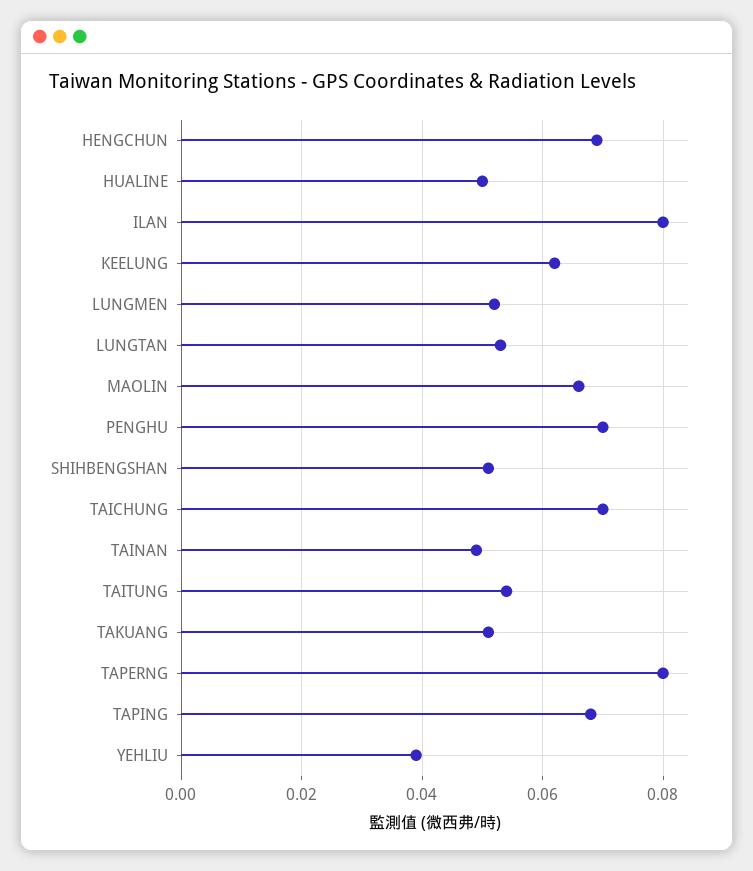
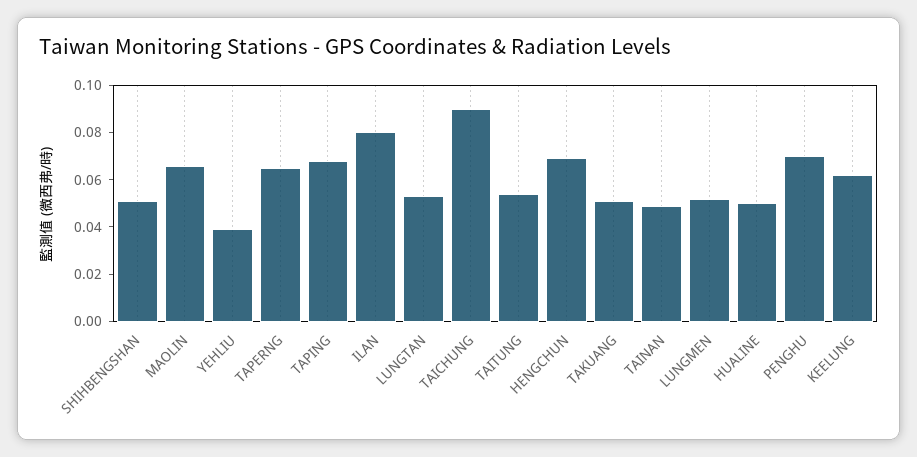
TAICHUNG: 0.07 -> 0.09
TAPERNG: 0.08 -> 0.065

